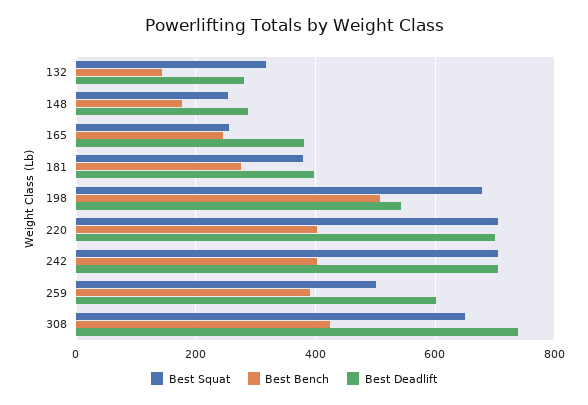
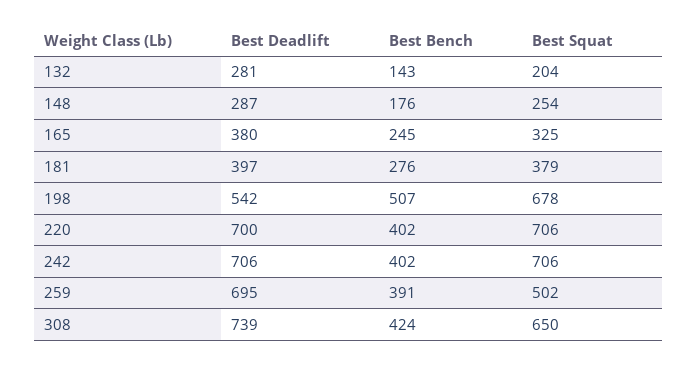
Best Squat, 132: 320 -> 204
Best Squat, 165: 260 -> 325
Best Deadlift, 259: 600 -> 695

